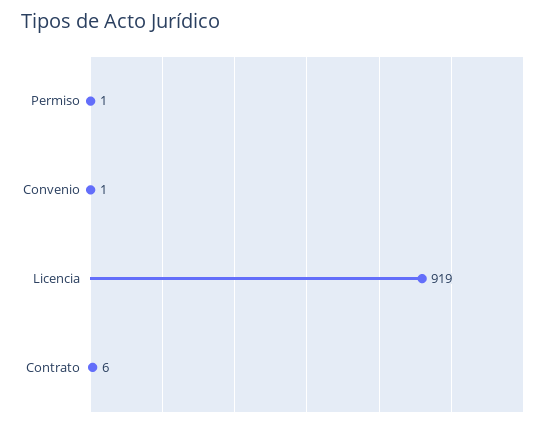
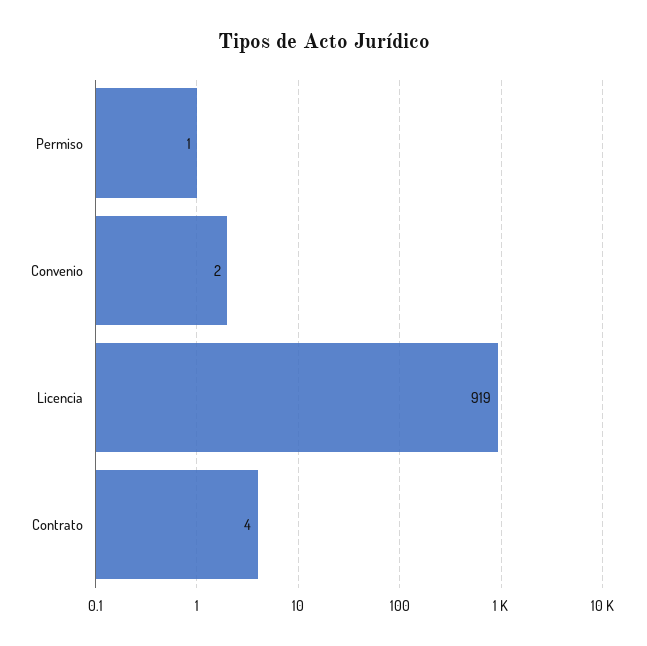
Convenio: 1 -> 2
Contrato: 6 -> 4

